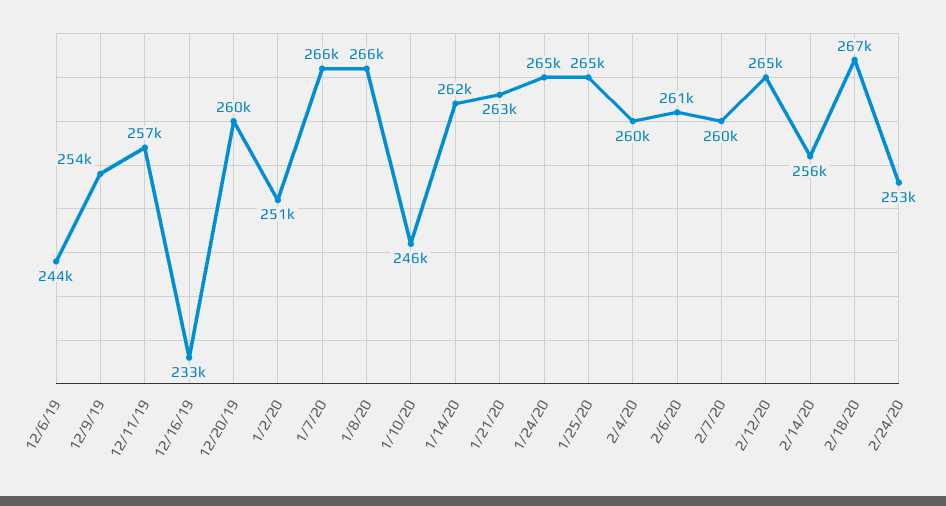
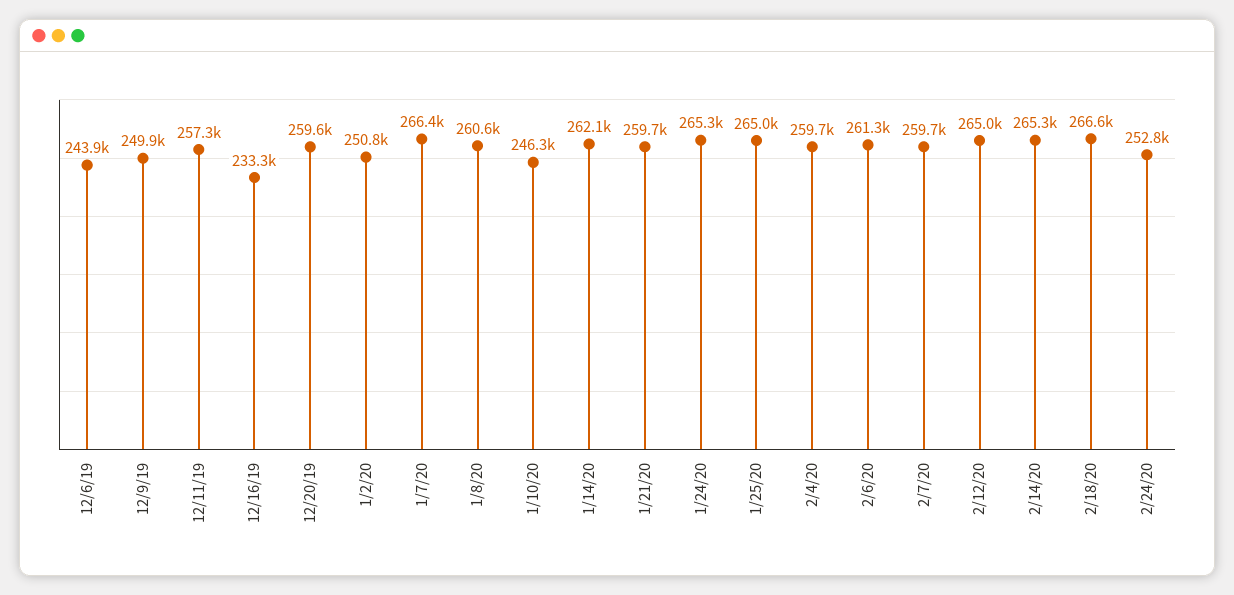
12/9/19: 254000 -> 249900
1/8/20: 266000 -> 260600
1/21/20: 263000 -> 259700
2/14/20: 256000 -> 265300

